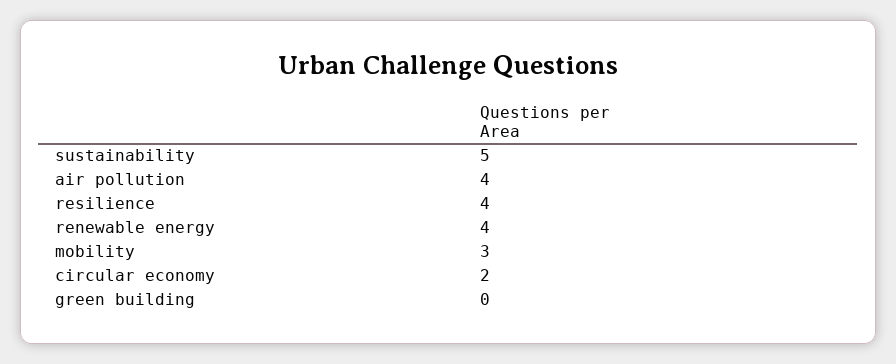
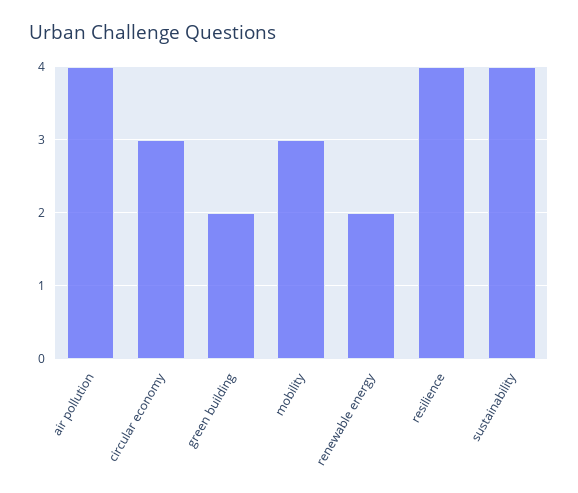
sustainability: 5 -> 4
renewable energy: 4 -> 2
circular economy: 2 -> 3
green building: 0 -> 2

